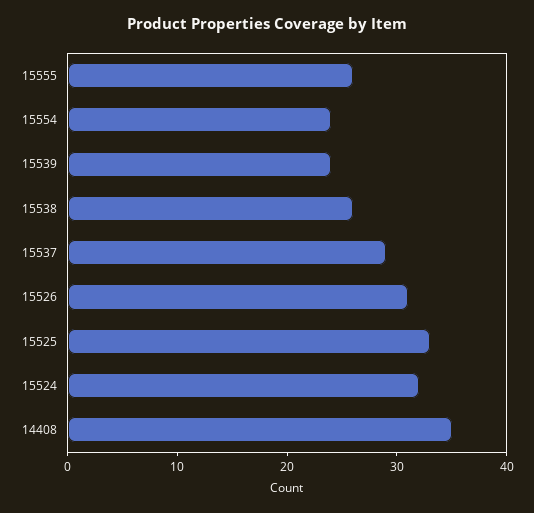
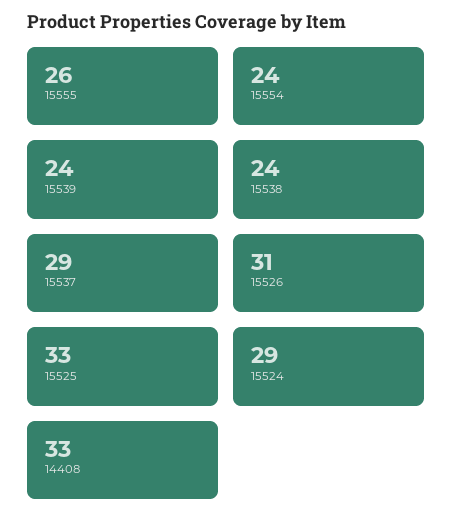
15538: 26 -> 24
15524: 32 -> 29
14408: 35 -> 33

